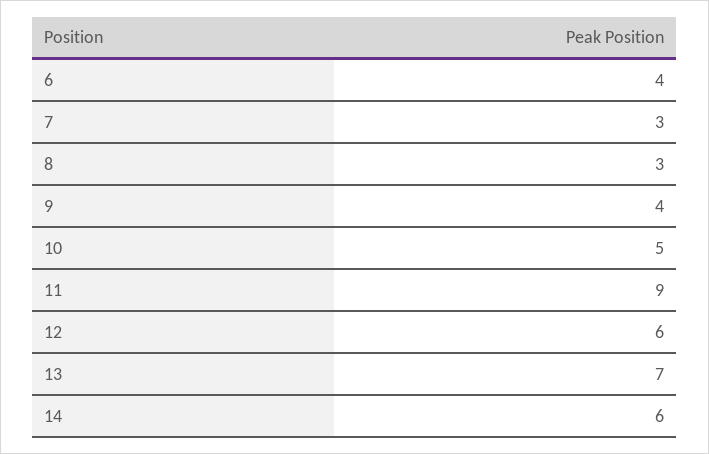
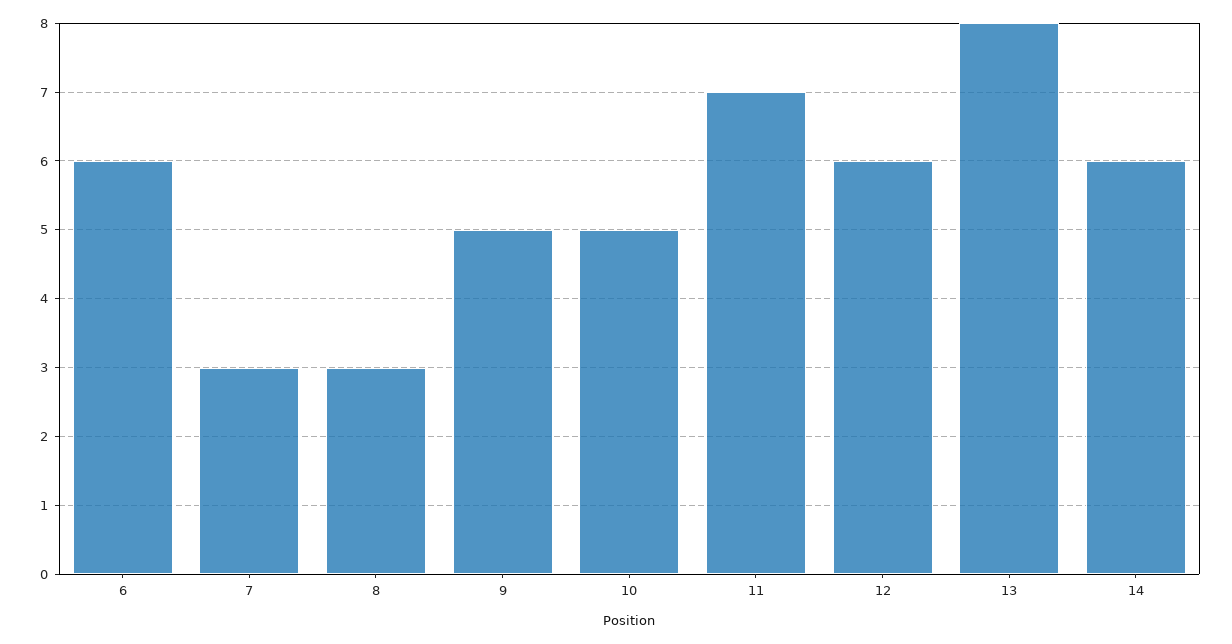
6: 4 -> 6
9: 4 -> 5
11: 9 -> 7
13: 7 -> 8

